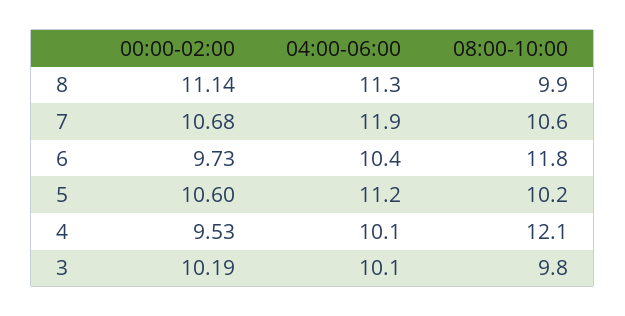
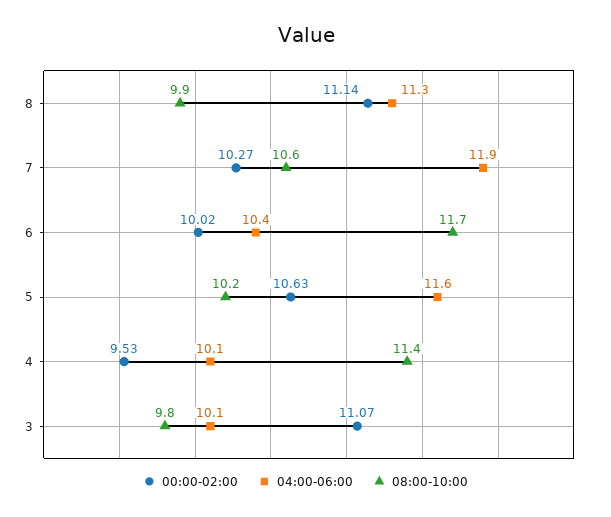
00:00-02:00, 7: 10.68 -> 10.27
00:00-02:00, 6: 9.73 -> 10.02
08:00-10:00, 6: 11.8 -> 11.7
00:00-02:00, 5: 10.6 -> 10.63
04:00-06:00, 5: 11.2 -> 11.6
08:00-10:00, 4: 12.1 -> 11.4
00:00-02:00, 3: 10.19 -> 11.07

